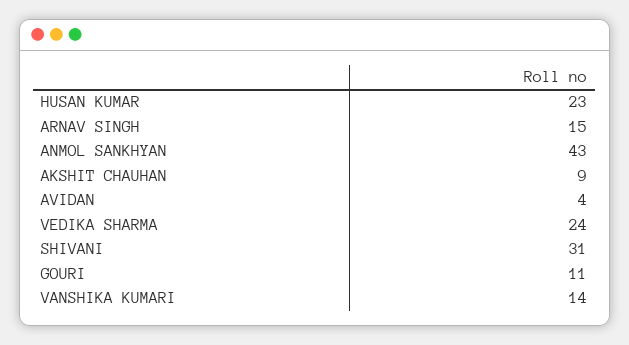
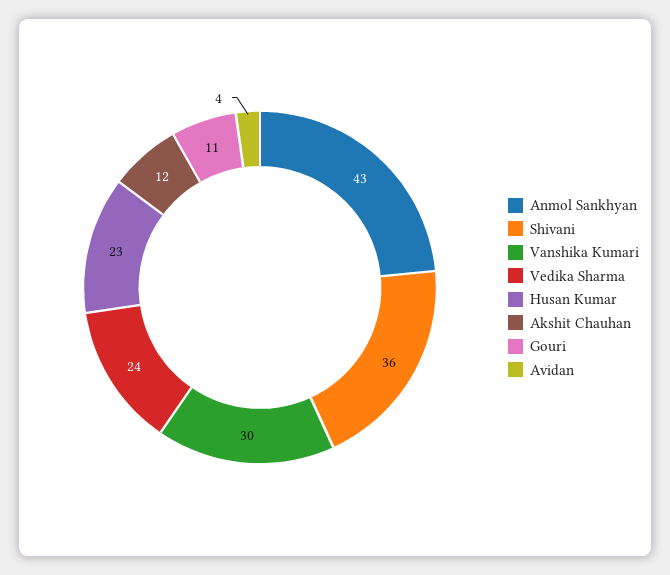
ARNAV SINGH: 15 -> none
AKSHIT CHAUHAN: 9 -> 12
SHIVANI: 31 -> 36
VANSHIKA KUMARI: 14 -> 30

